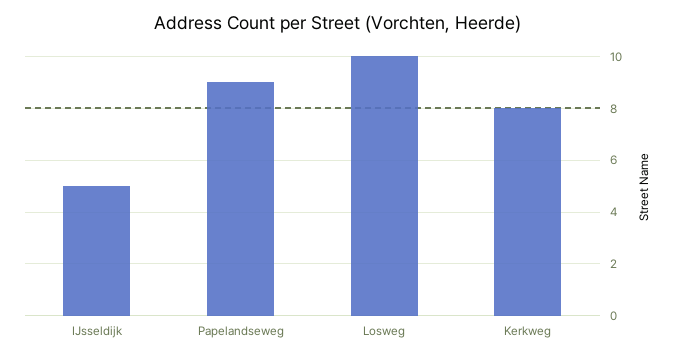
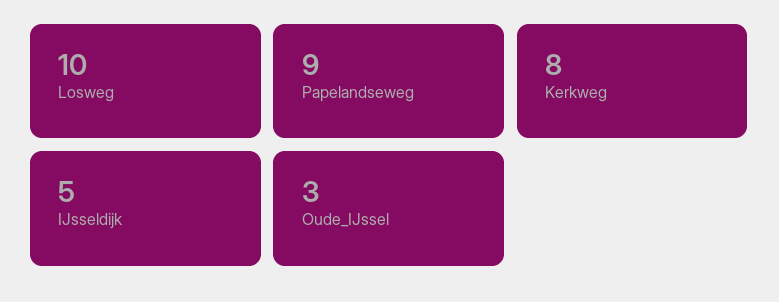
Oude_IJssel: none -> 3

